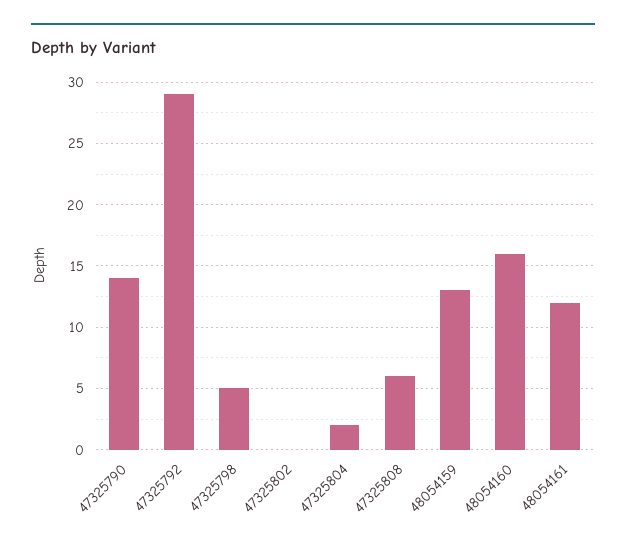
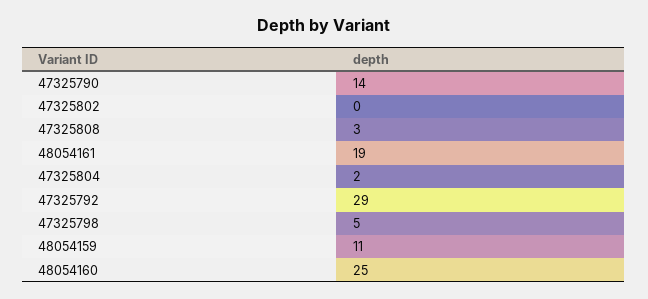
47325808: 6 -> 3
48054159: 13 -> 11
48054160: 16 -> 25
48054161: 12 -> 19

